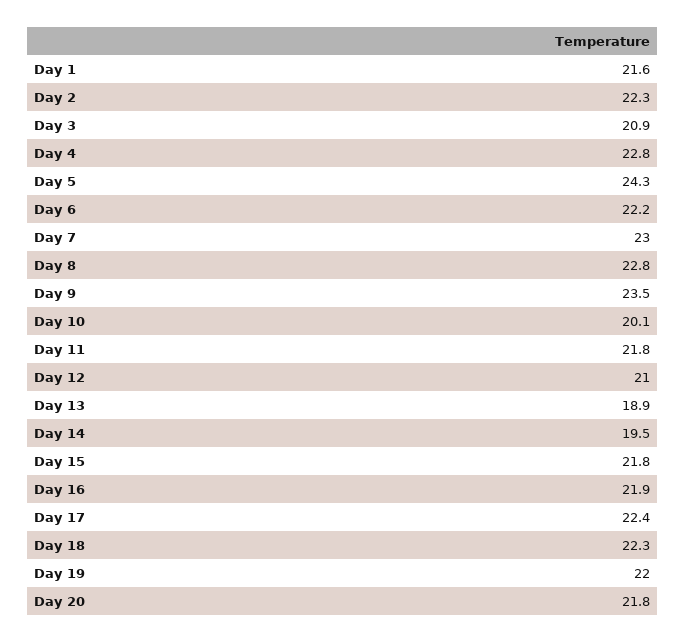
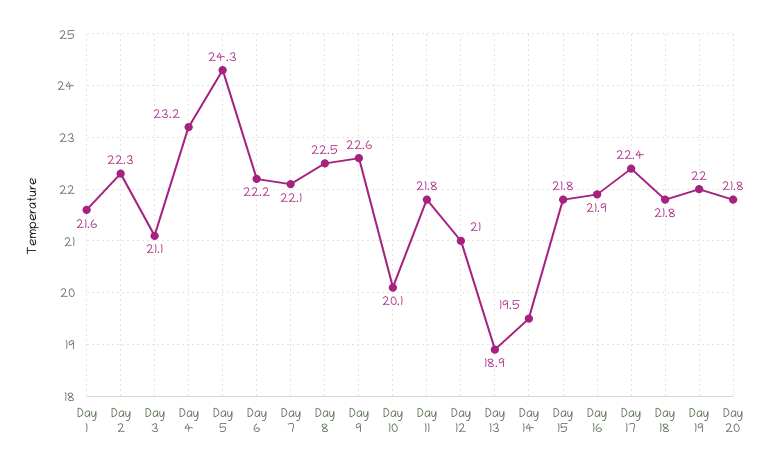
Day 3: 20.9 -> 21.1
Day 4: 22.8 -> 23.2
Day 7: 23 -> 22.1
Day 8: 22.8 -> 22.5
Day 9: 23.5 -> 22.6
Day 18: 22.3 -> 21.8

